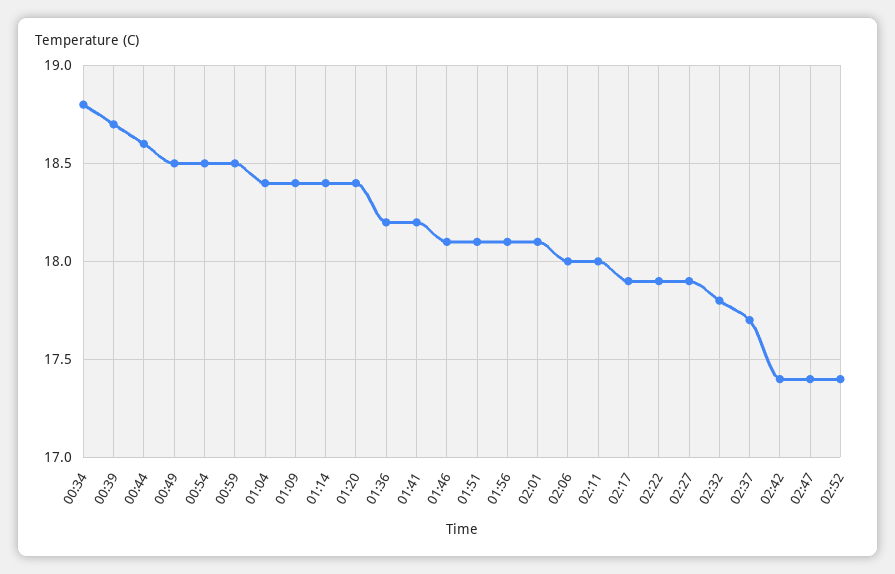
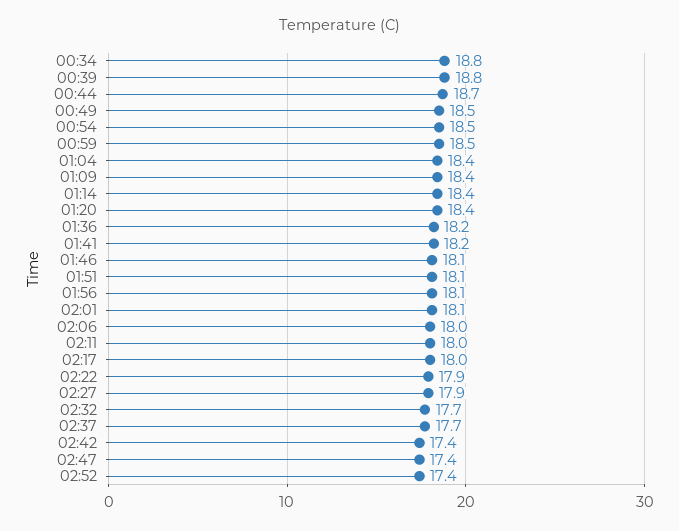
00:39: 18.7 -> 18.8
00:44: 18.6 -> 18.7
02:17: 17.9 -> 18
02:32: 17.8 -> 17.7

